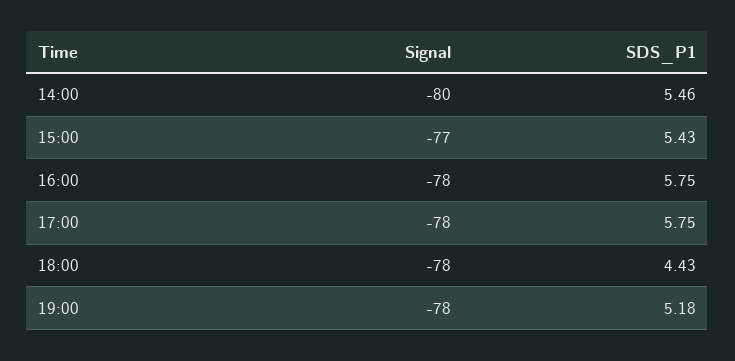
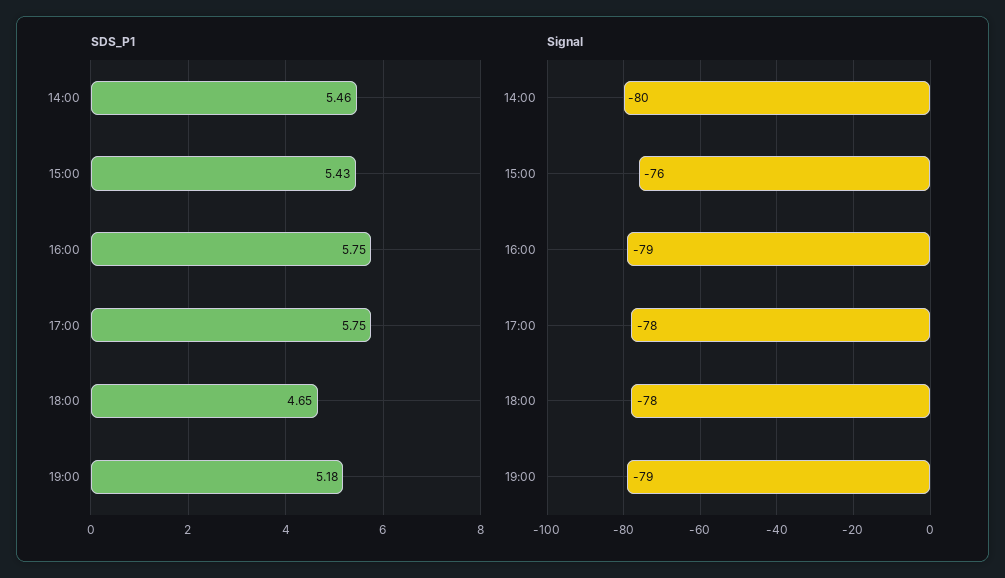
Signal, 15:00: -77 -> -76
Signal, 16:00: -78 -> -79
SDS_P1, 18:00: 4.43 -> 4.65
Signal, 19:00: -78 -> -79

